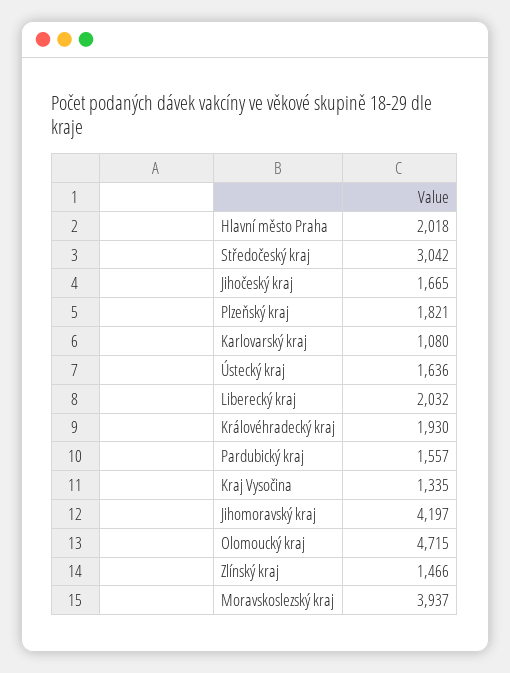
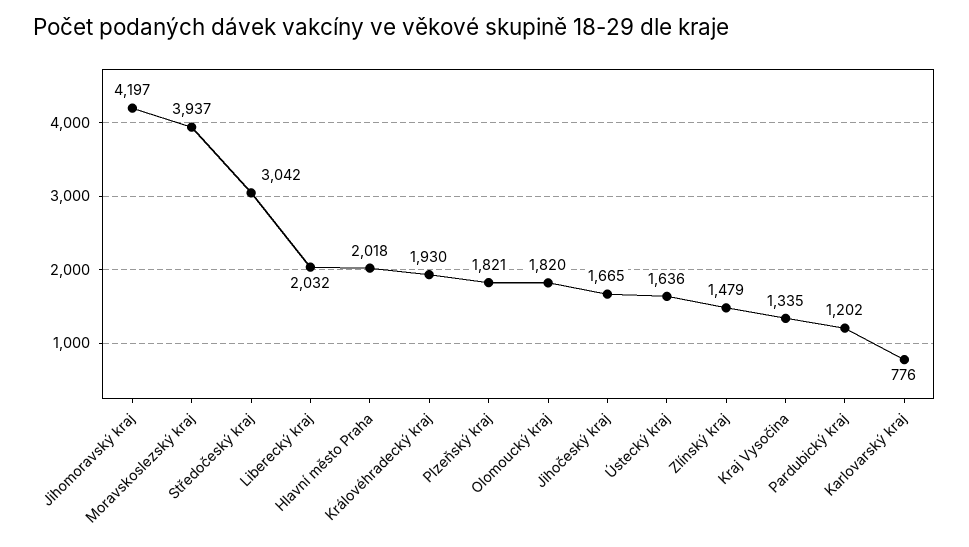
Karlovarský kraj: 1080 -> 776
Pardubický kraj: 1557 -> 1202
Olomoucký kraj: 4715 -> 1820
Zlínský kraj: 1466 -> 1479

